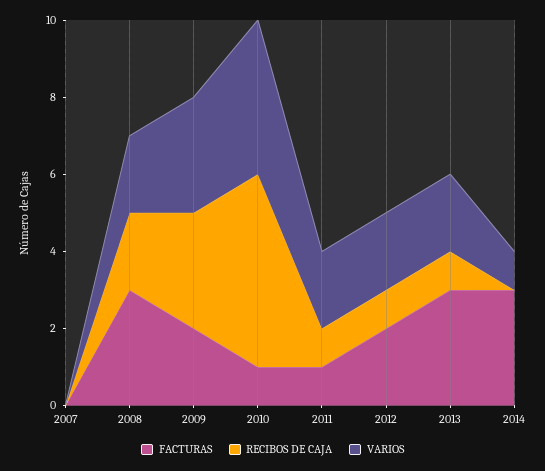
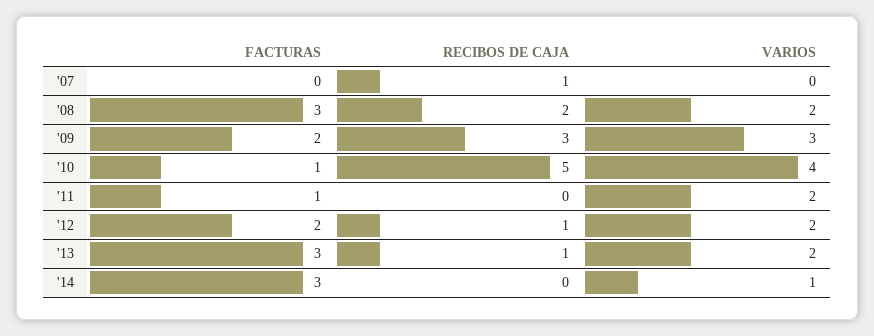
RECIBOS DE CAJA, 2007: 0 -> 1
RECIBOS DE CAJA, 2011: 1 -> 0

